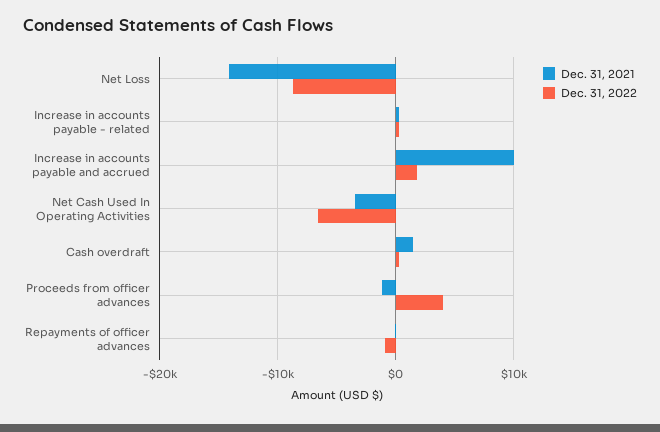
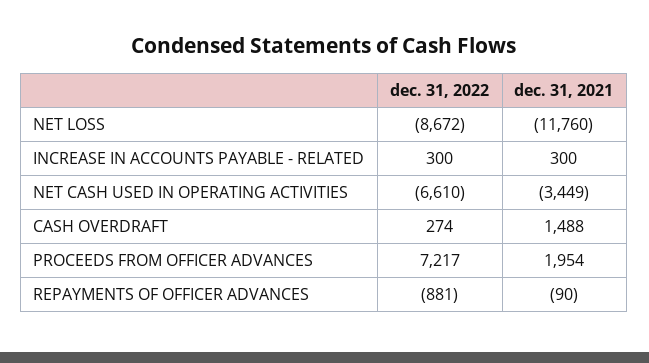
Dec. 31, 2021, Net Loss: -14000 -> -11760
Dec. 31, 2021, Increase in accounts payable and accrued: 10000 -> none
Dec. 31, 2022, Increase in accounts payable and accrued: 2000 -> none
Dec. 31, 2021, Proceeds from officer advances: -1000 -> 1954
Dec. 31, 2022, Proceeds from officer advances: 4000 -> 7217

